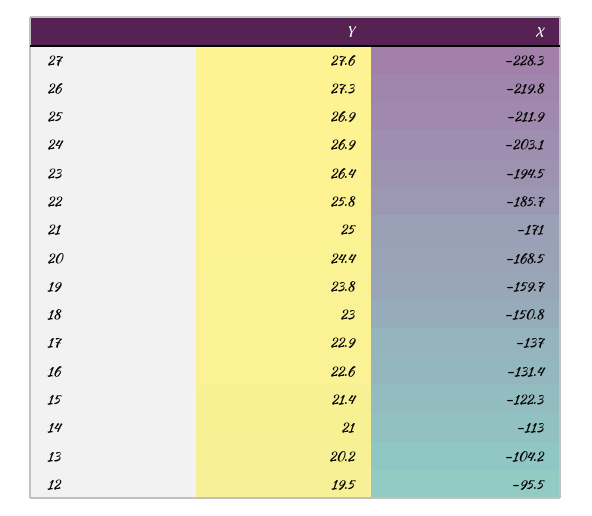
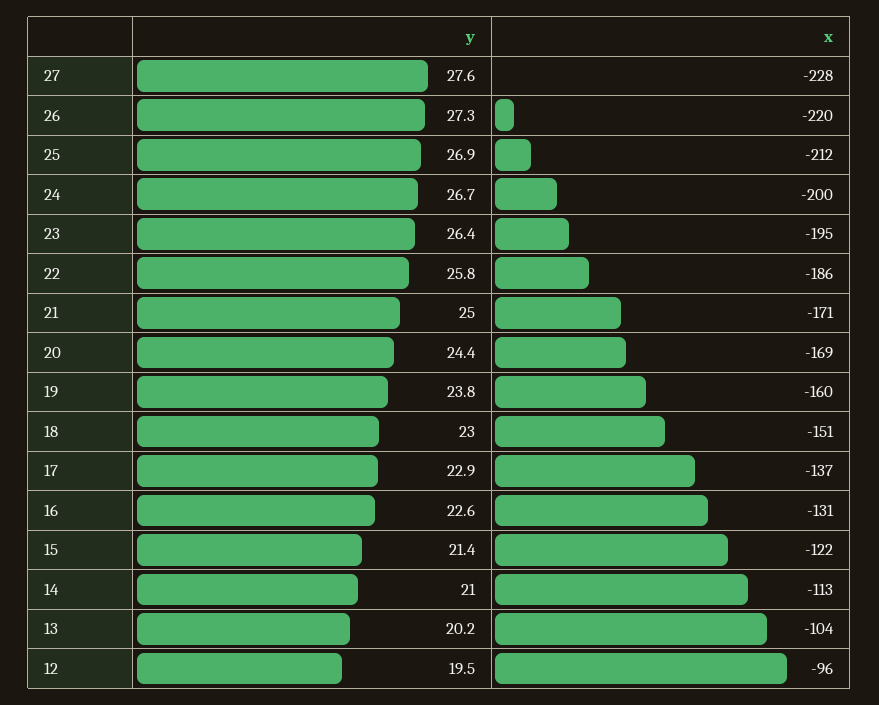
Y, 24: 26.9 -> 26.7
X, 24: -203.1 -> -200

